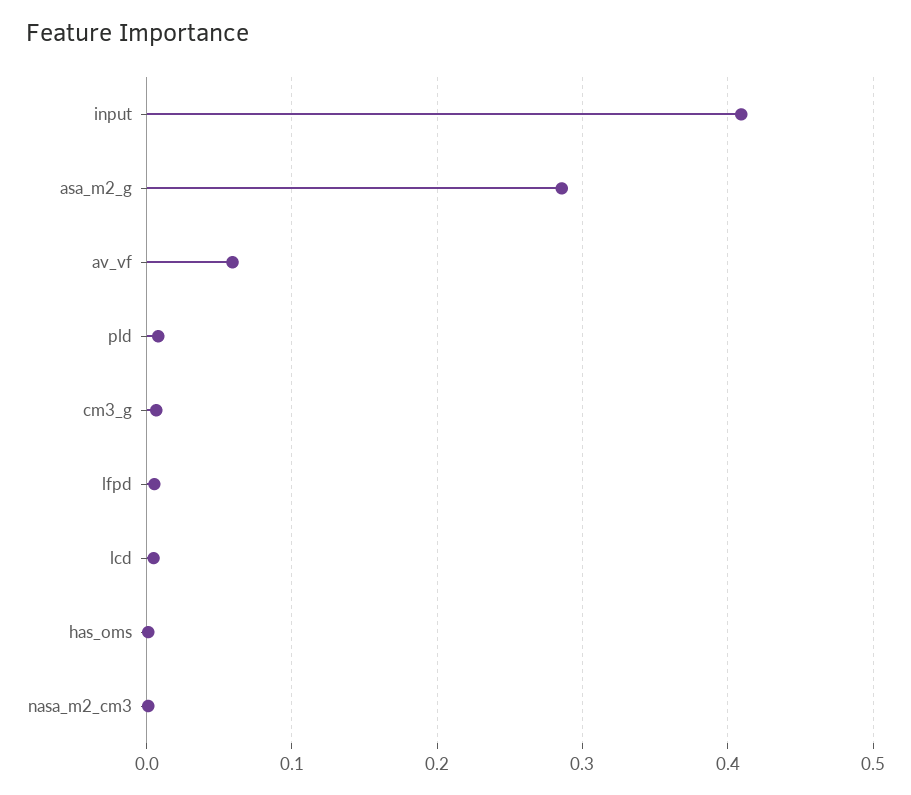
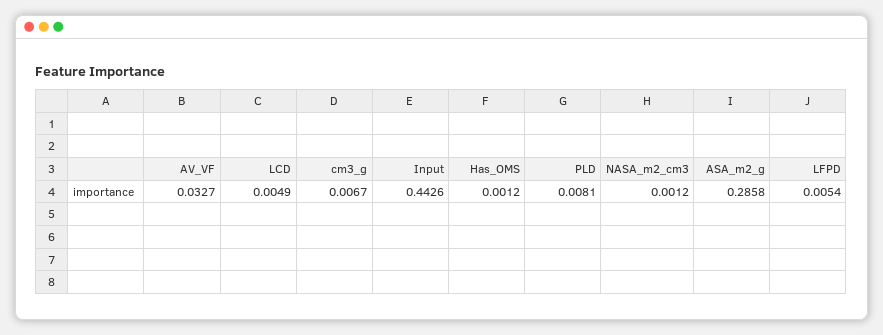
input: 0.41 -> 0.4426
av_vf: 0.06 -> 0.0327

